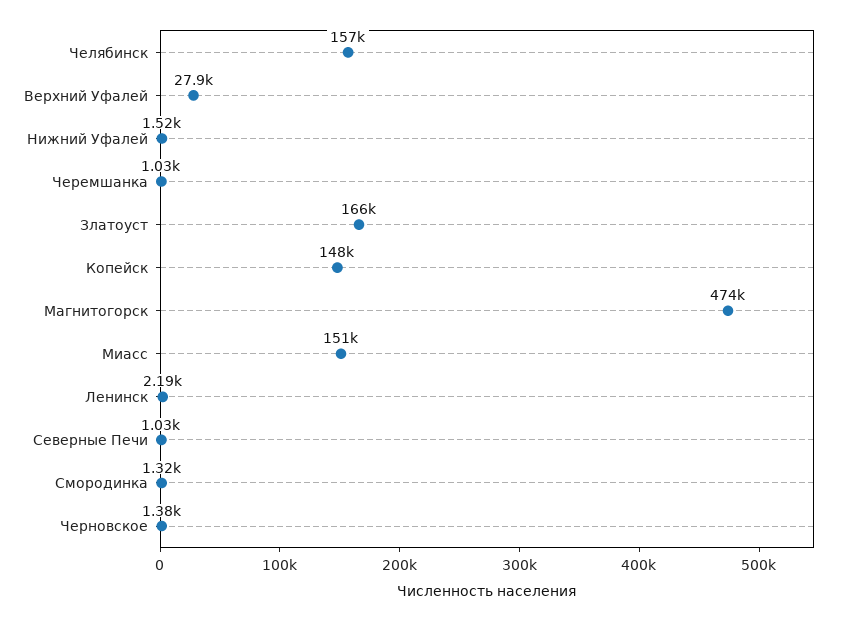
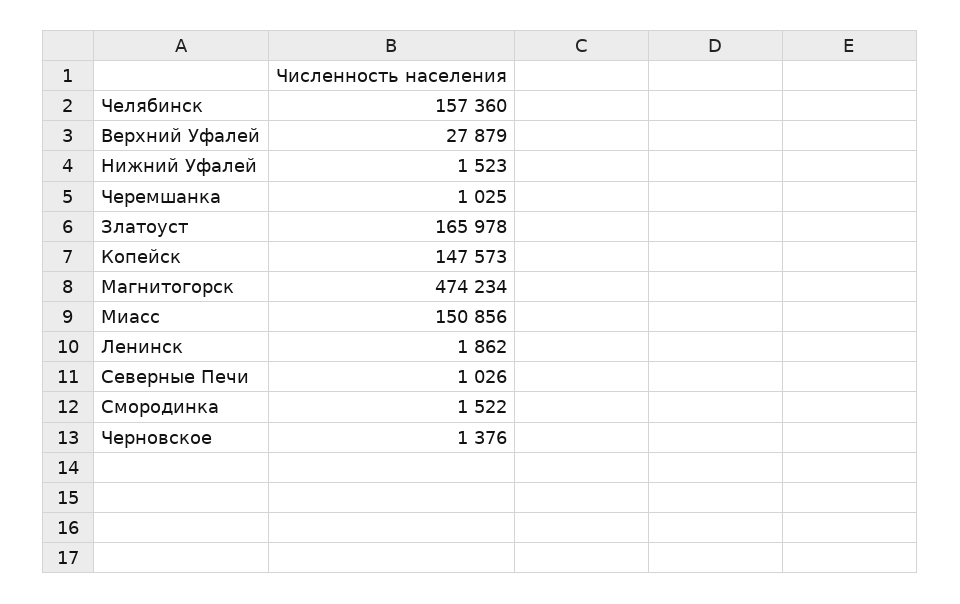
Ленинск: 2190 -> 1862
Смородинка: 1320 -> 1522

